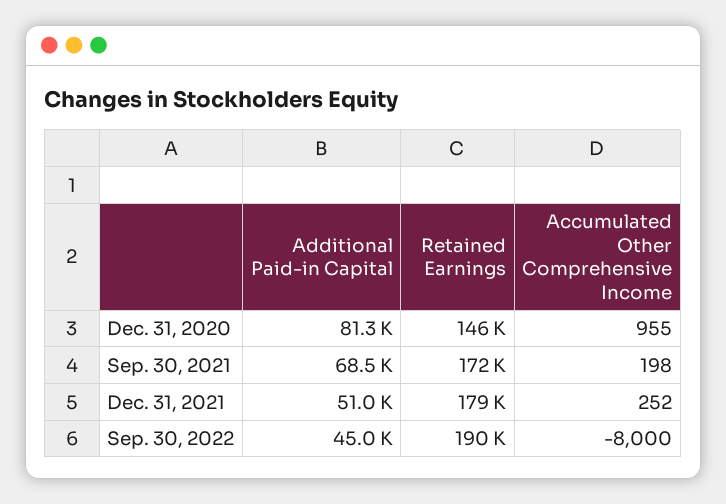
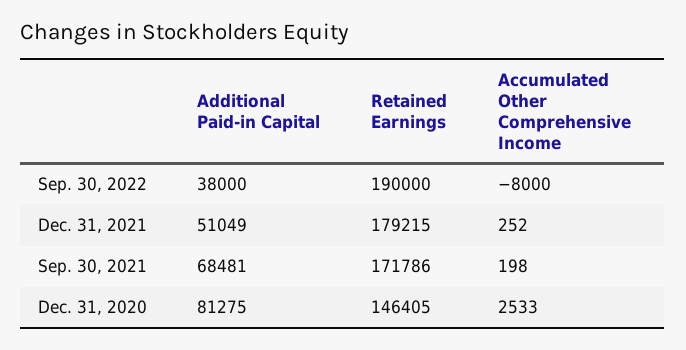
Accumulated Other Comprehensive Income, Dec. 31, 2020: 955 -> 2533
Additional Paid-in Capital, Sep. 30, 2022: 45000 -> 38000

